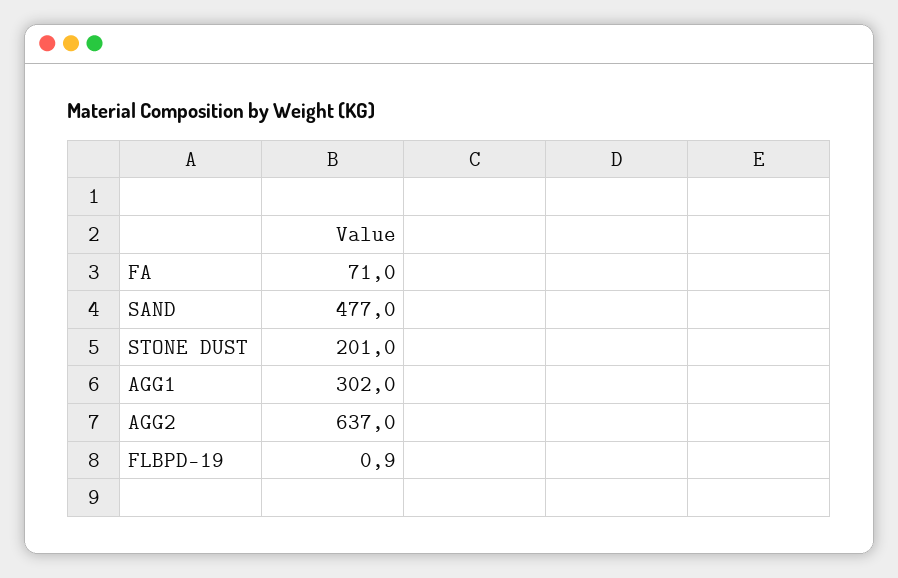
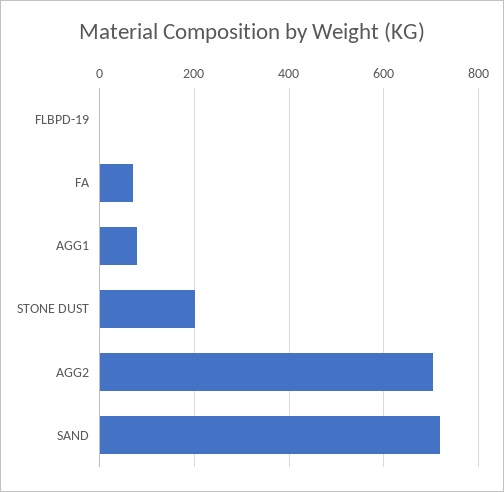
SAND: 477 -> 720
AGG1: 302 -> 80
AGG2: 637 -> 700

